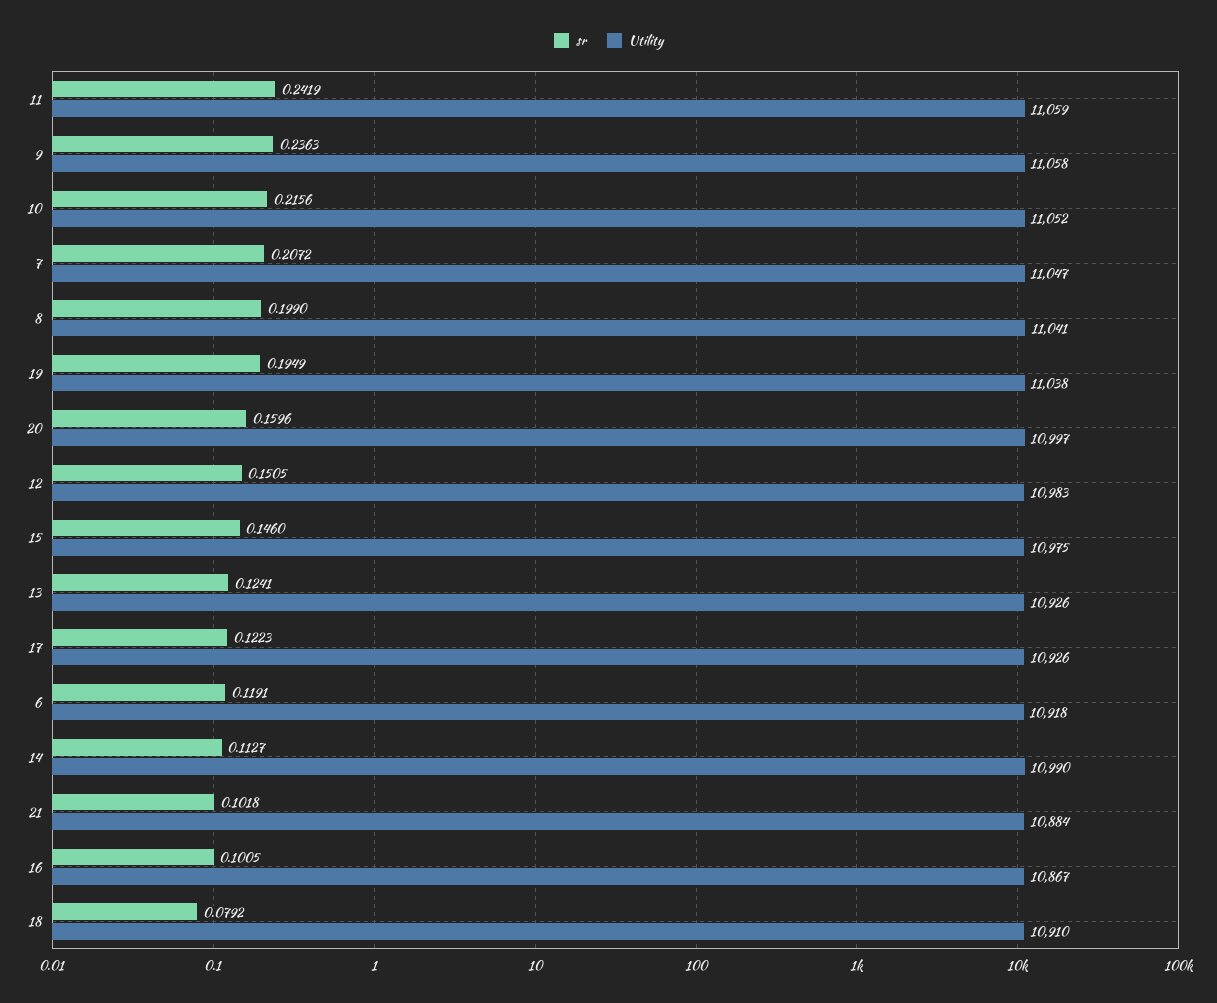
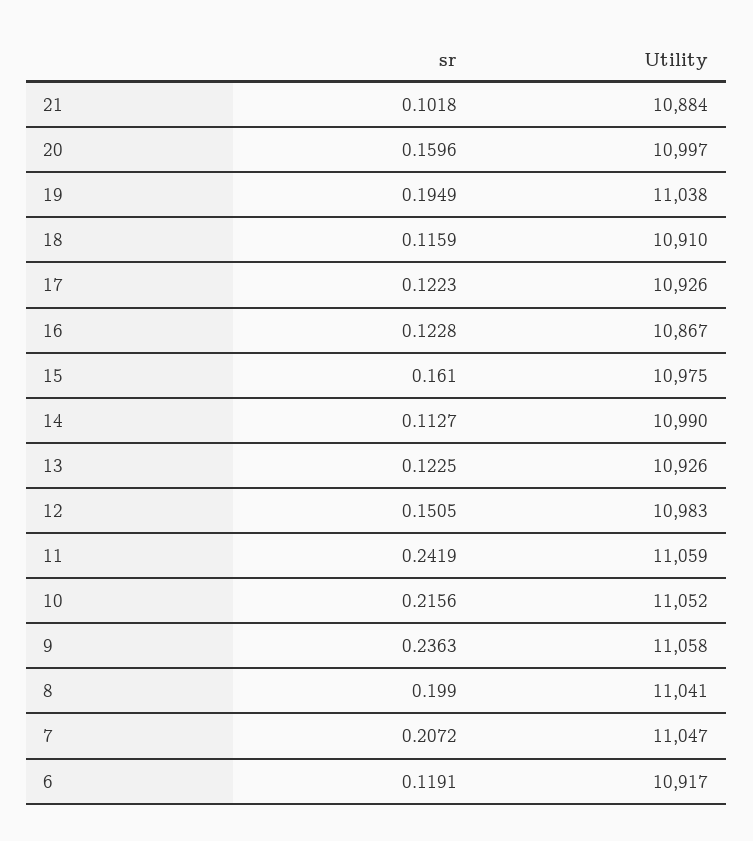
sr, 15: 0.146 -> 0.161
sr, 13: 0.1241 -> 0.1225
Utility, 6: 10918 -> 10917
sr, 16: 0.1005 -> 0.1228
sr, 18: 0.0792 -> 0.1159

